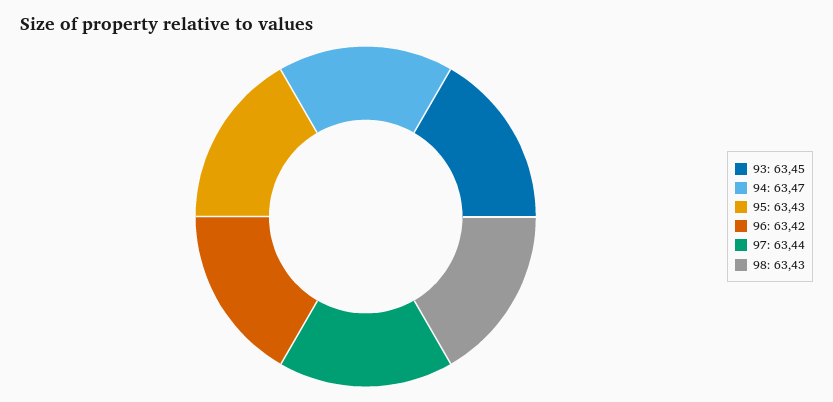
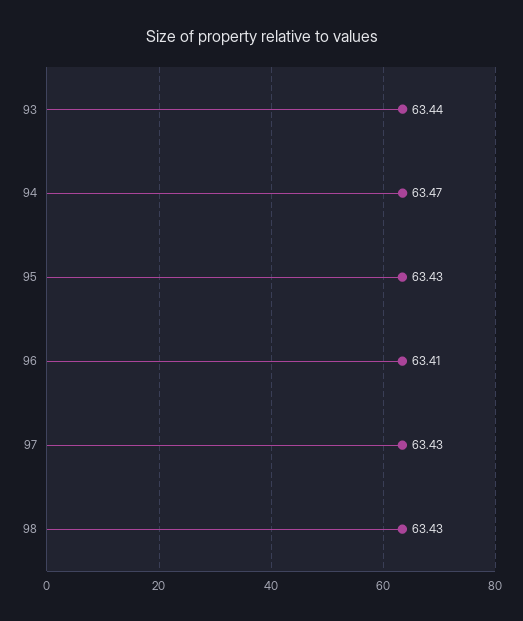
93: 63.45 -> 63.44
96: 63.42 -> 63.41
97: 63.44 -> 63.43

